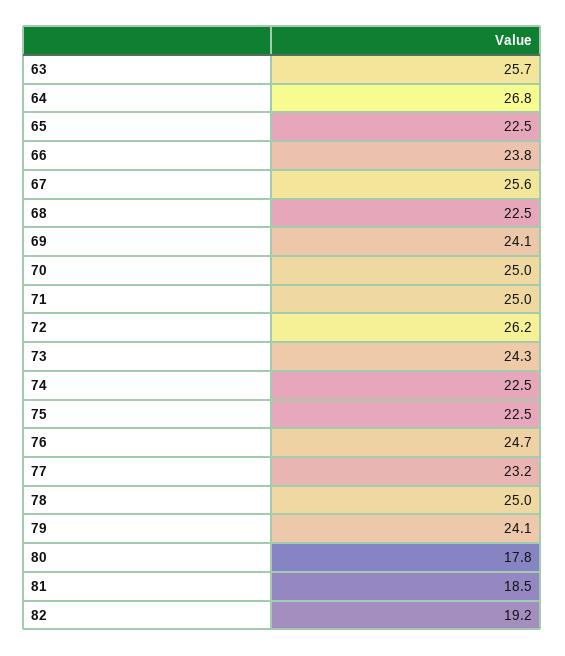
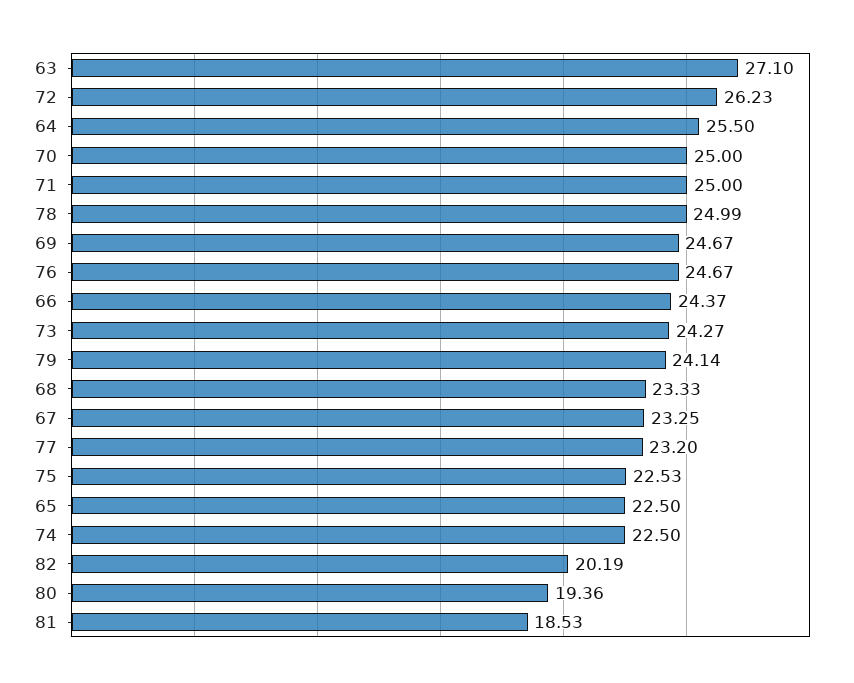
63: 25.7 -> 27.1
64: 26.8 -> 25.5
66: 23.8 -> 24.37
67: 25.6 -> 23.25
68: 22.5 -> 23.33
69: 24.1 -> 24.67
80: 17.8 -> 19.36
82: 19.2 -> 20.19

